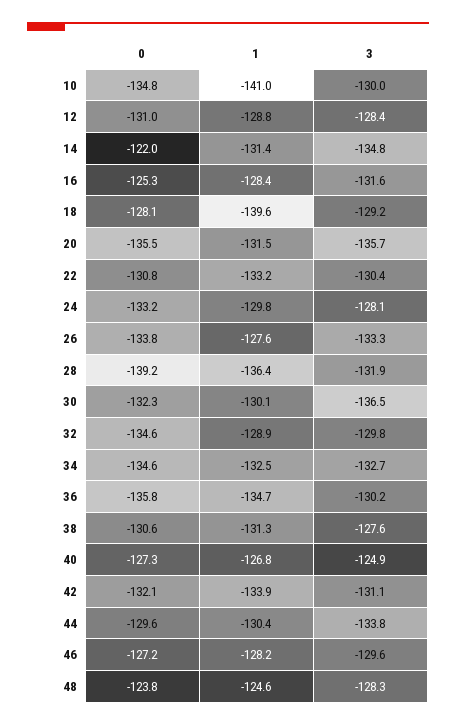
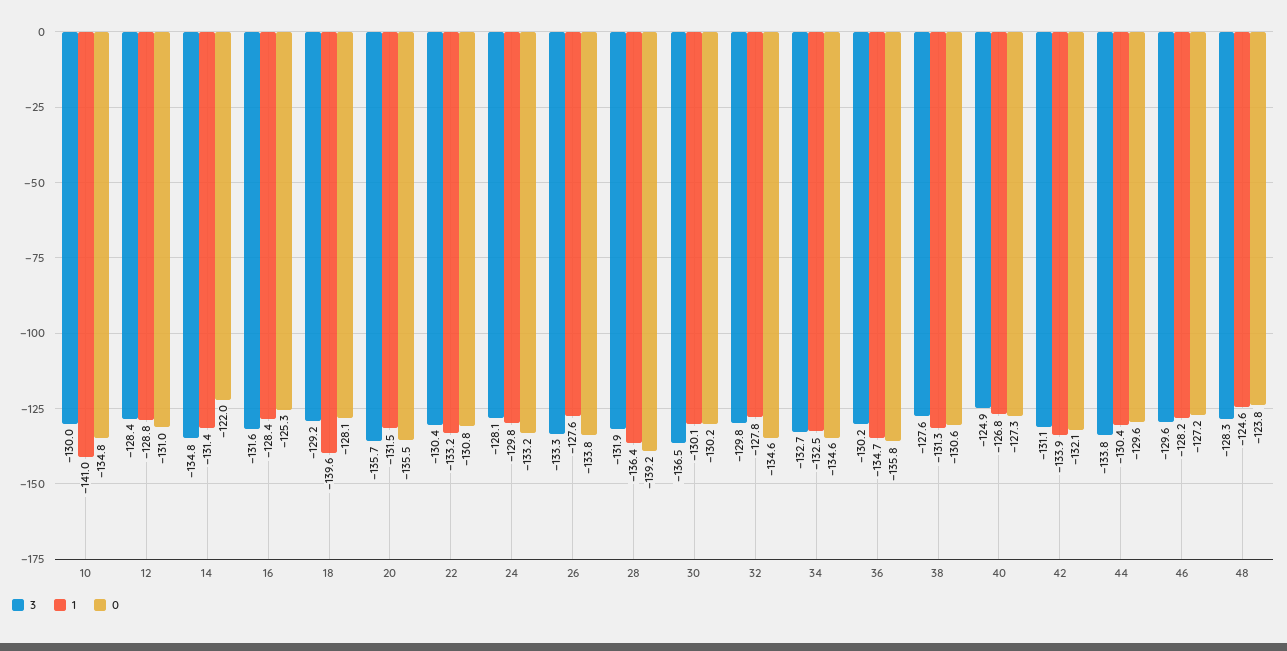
0, 30: -132.3 -> -130.2
1, 32: -128.9 -> -127.8

